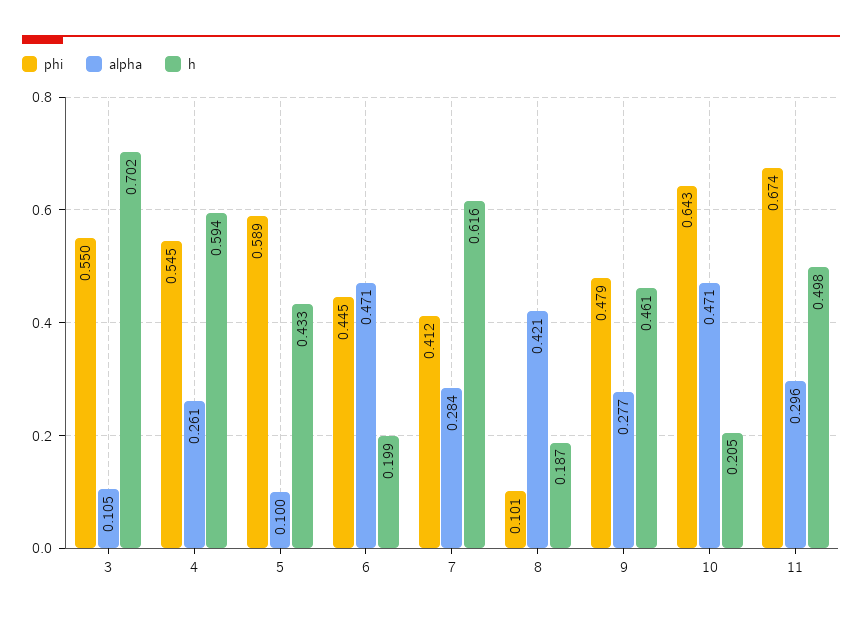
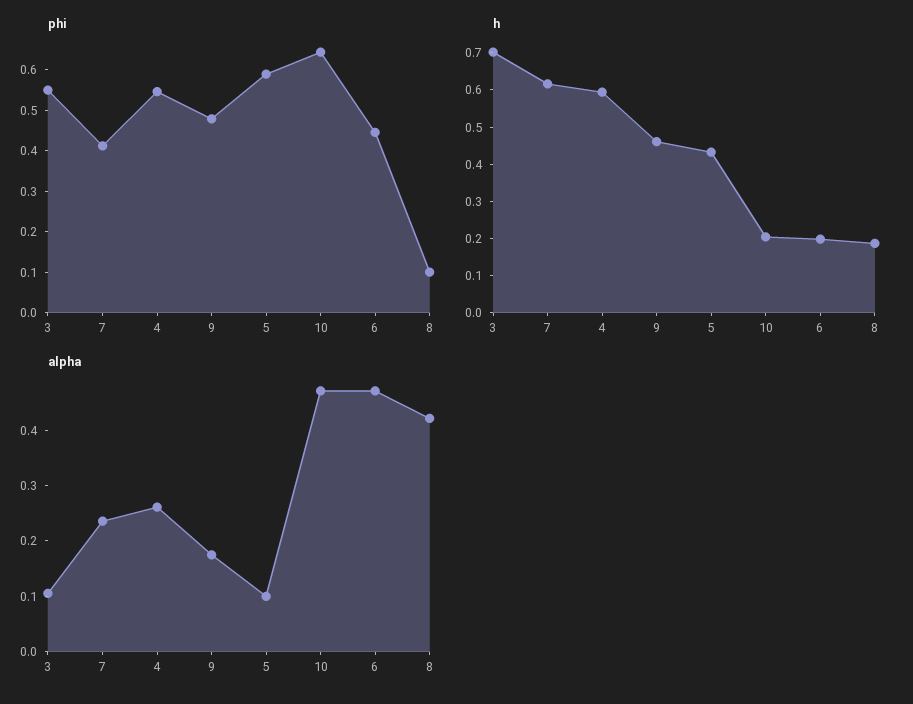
alpha, 7: 0.284 -> 0.24
alpha, 9: 0.277 -> 0.18
phi, 11: 0.674 -> none
alpha, 11: 0.296 -> none
h, 11: 0.498 -> none

